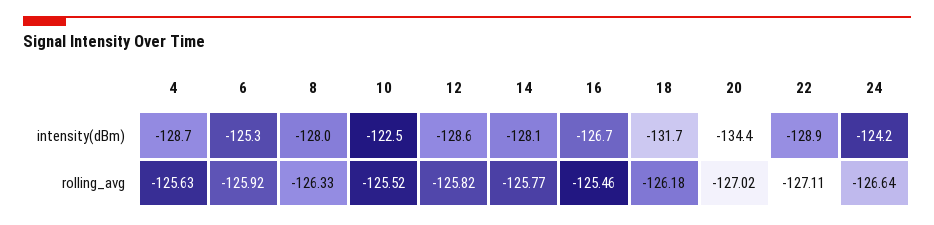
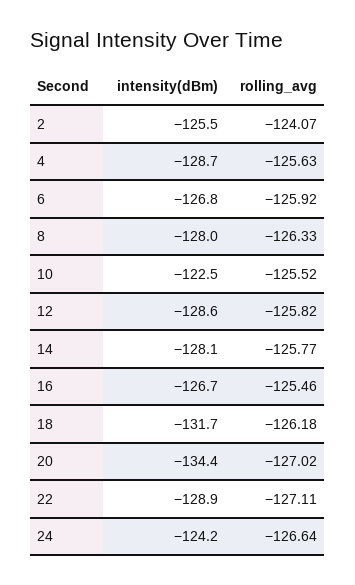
6, intensity(dBm): -125.3 -> -126.8
2, intensity(dBm): none -> -125.5
2, rolling_avg: none -> -124.07

